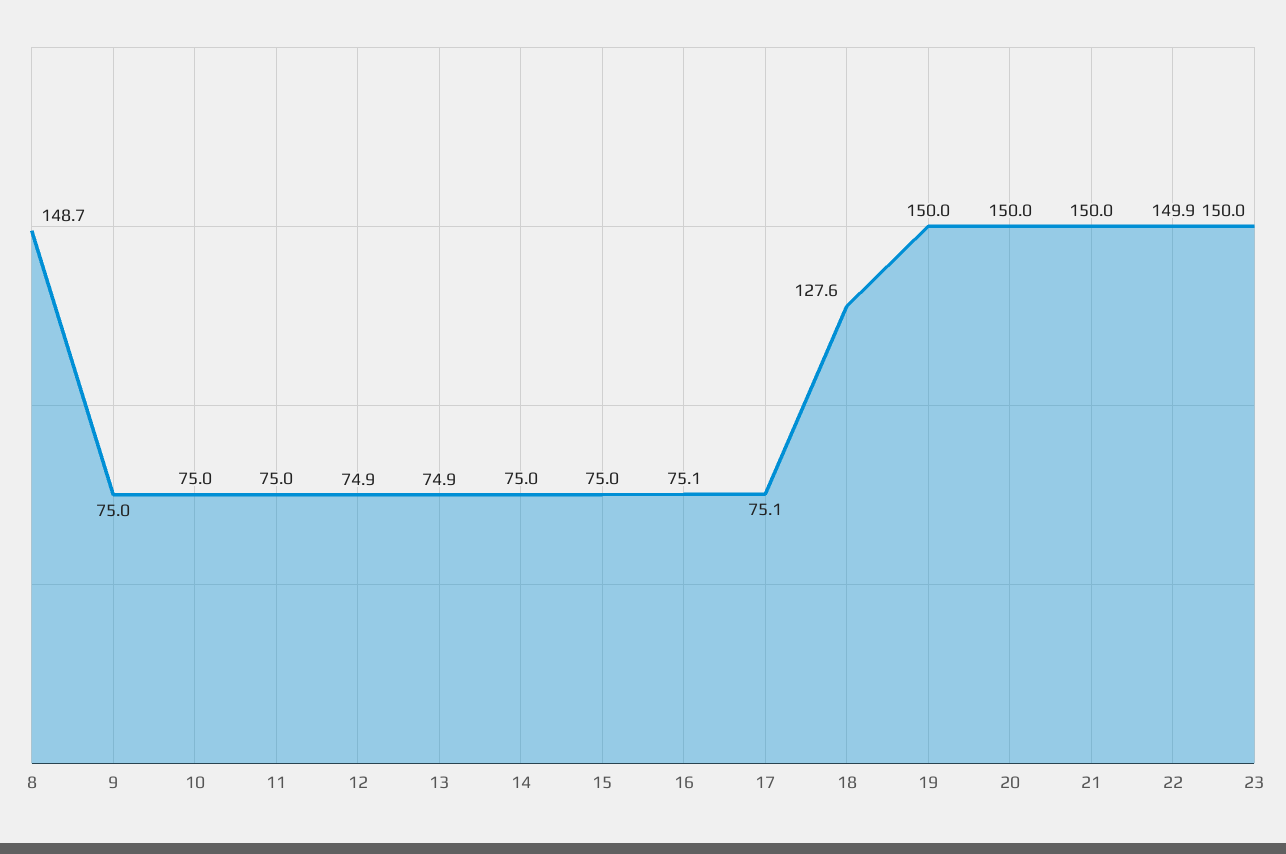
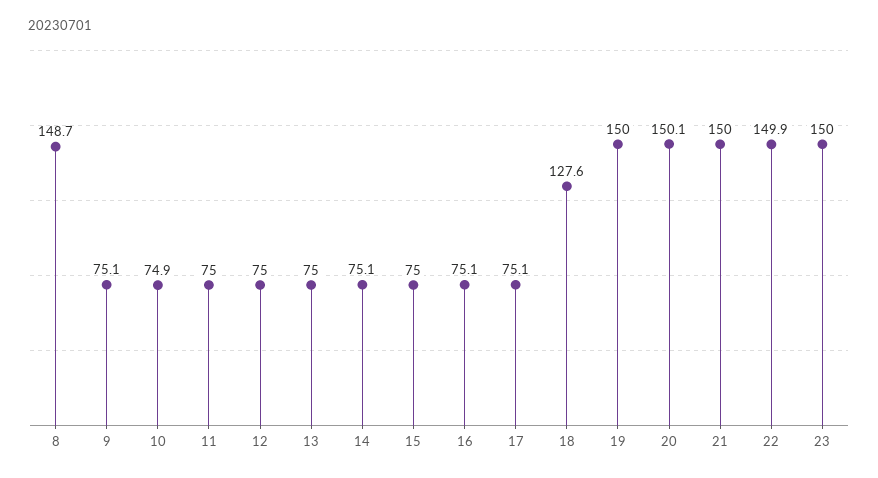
9: 75 -> 75.1
10: 75 -> 74.9
12: 74.9 -> 75
13: 74.9 -> 75
14: 75 -> 75.1
20: 150 -> 150.1

